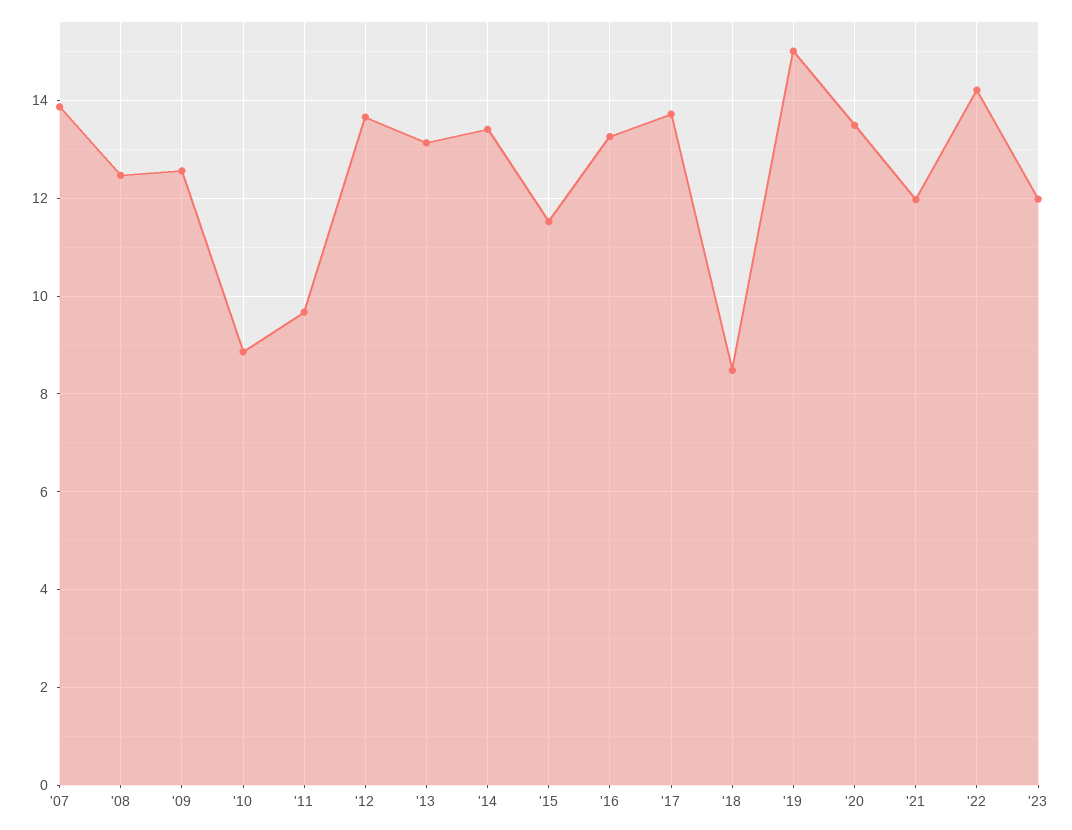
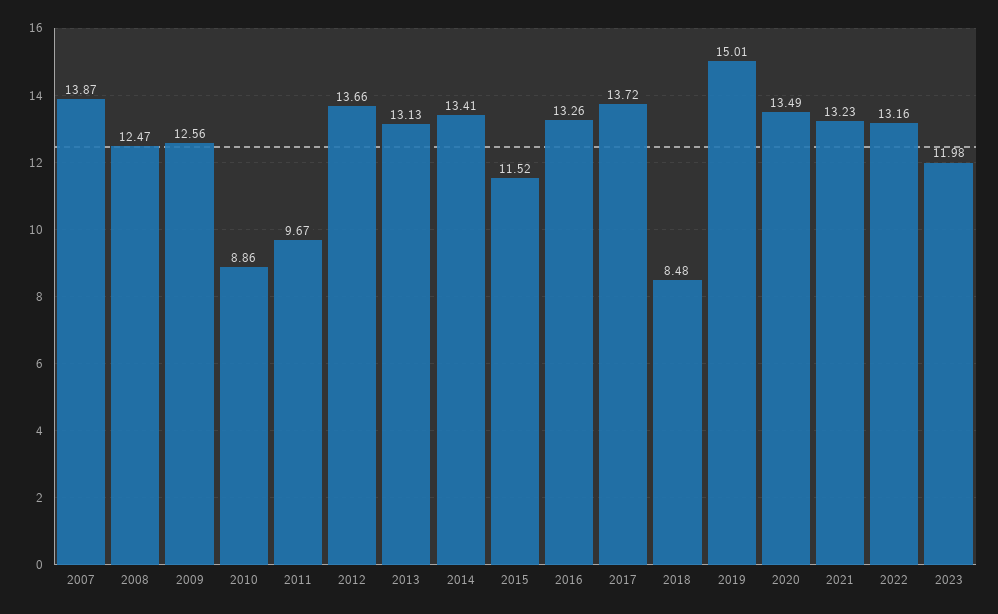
'21: 12 -> 13.23
'22: 14.2 -> 13.16

